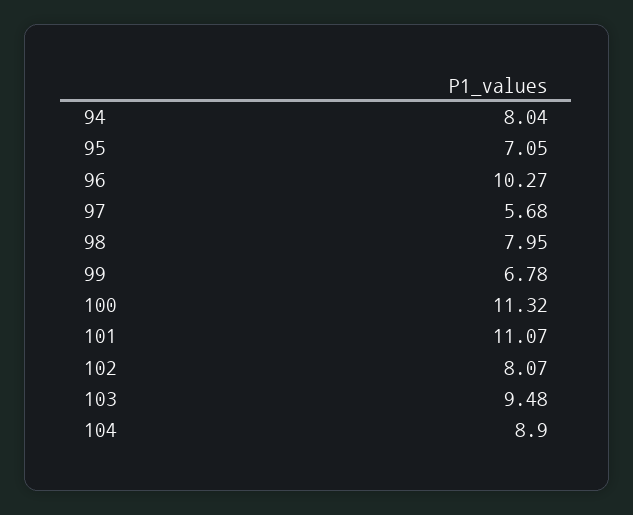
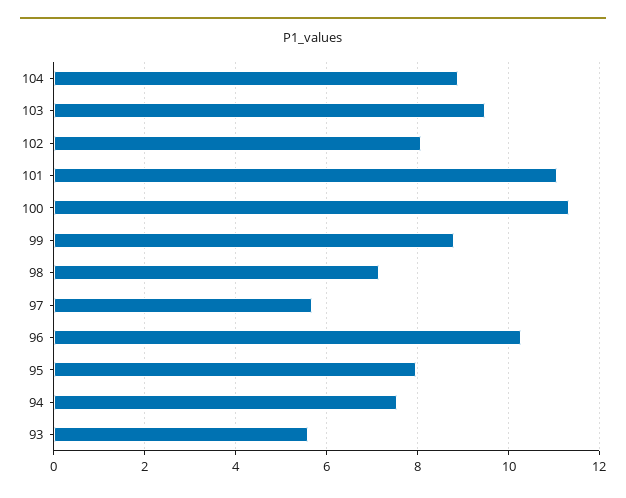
94: 8.04 -> 7.6
95: 7.05 -> 8
98: 7.95 -> 7.2
99: 6.78 -> 8.8
93: none -> 5.6

